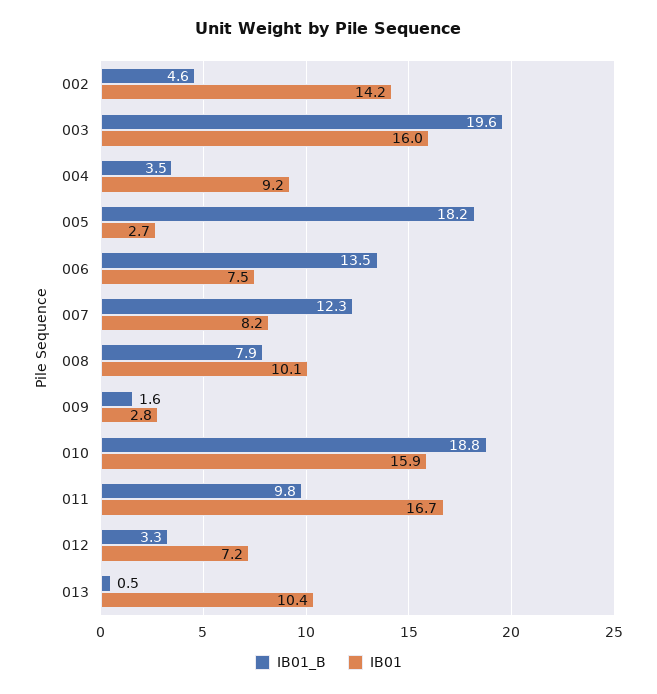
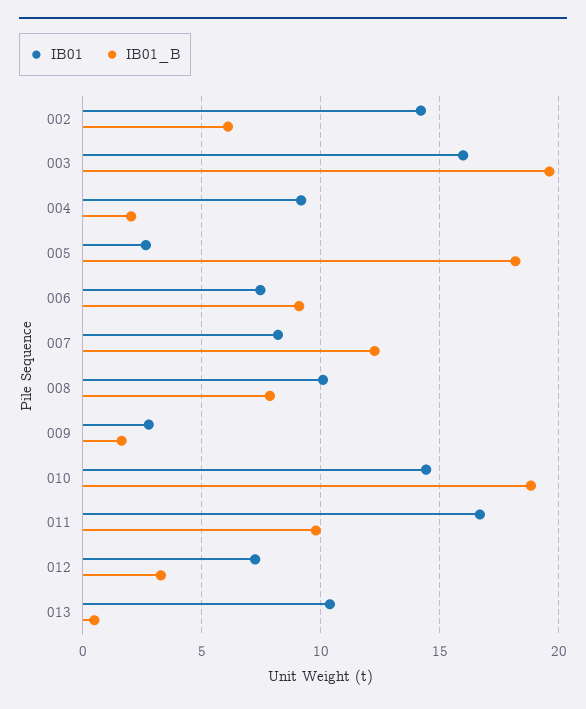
IB01_B, 002: 4.6 -> 6
IB01_B, 004: 3.5 -> 2
IB01_B, 006: 13.5 -> 9
IB01, 010: 15.9 -> 14.5

